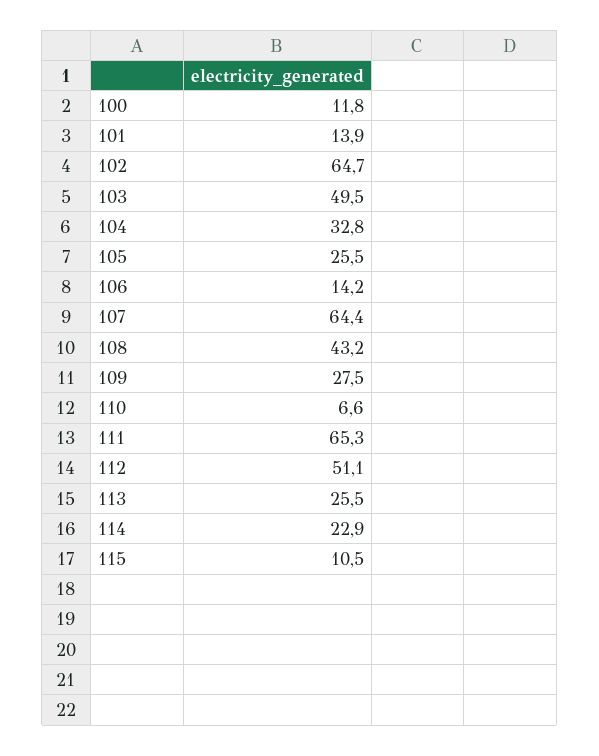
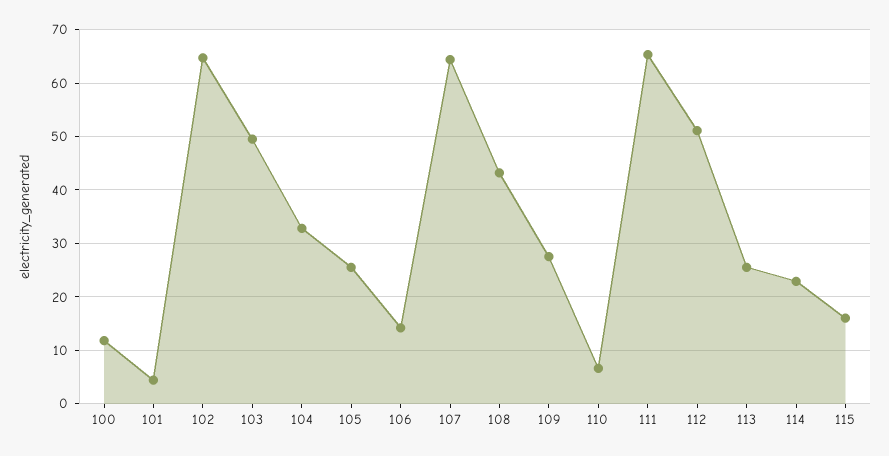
101: 13.9 -> 4
115: 10.5 -> 16

